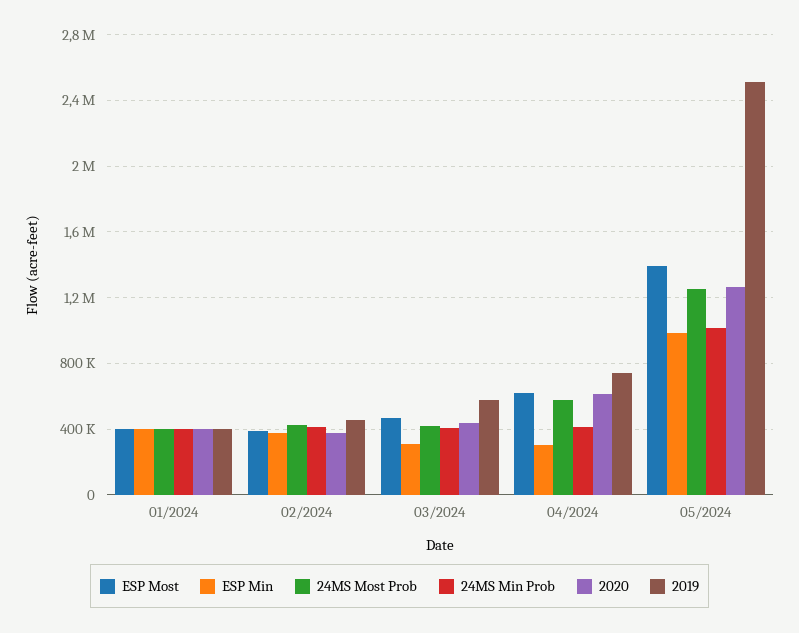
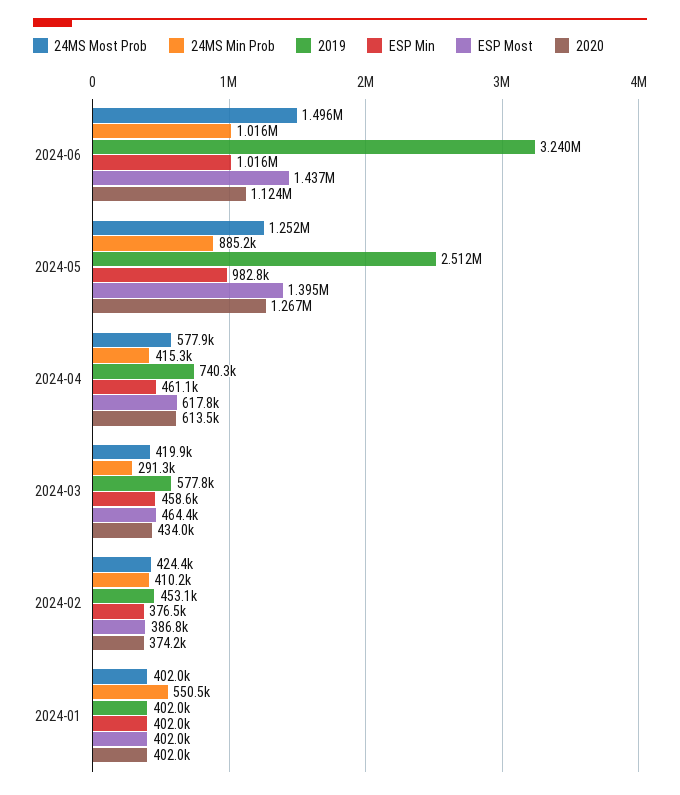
24MS Min Prob, 01/2024: 400000 -> 550500
ESP Min, 03/2024: 300000 -> 458600
24MS Min Prob, 03/2024: 400000 -> 291300
ESP Min, 04/2024: 300000 -> 461100
24MS Min Prob, 05/2024: 1000000 -> 885200
24MS Most Prob, 2024-06: none -> 1496000
24MS Min Prob, 2024-06: none -> 1016000
2019, 2024-06: none -> 3240000
ESP Min, 2024-06: none -> 1016000
ESP Most, 2024-06: none -> 1437000
2020, 2024-06: none -> 1124000

